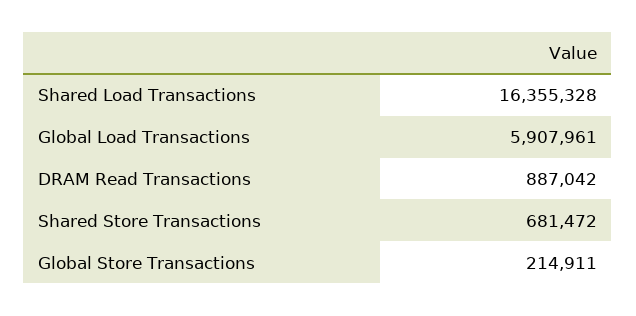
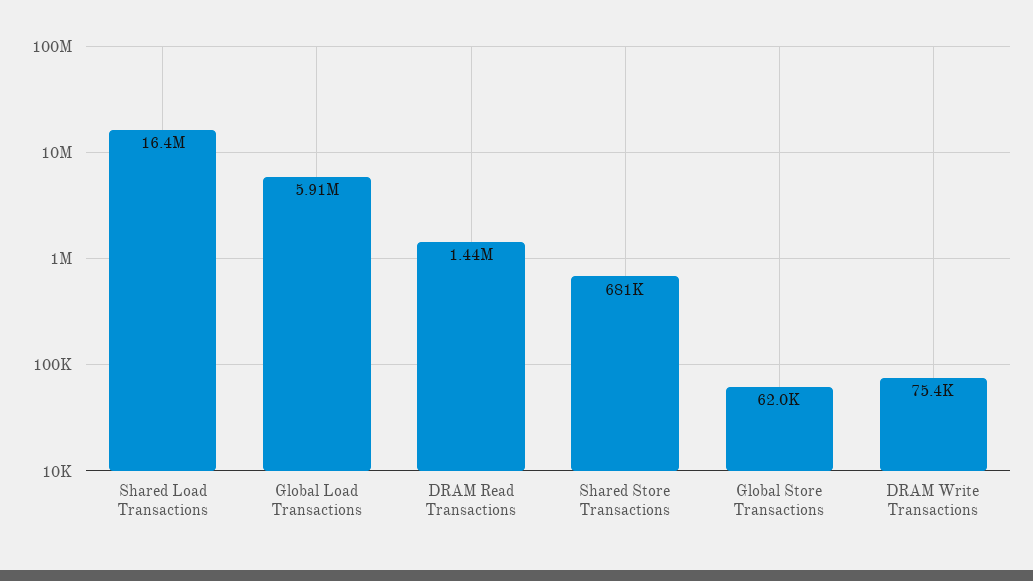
DRAM Read Transactions: 887042 -> 1440000
Global Store Transactions: 214911 -> 62000
DRAM Write Transactions: none -> 75400

